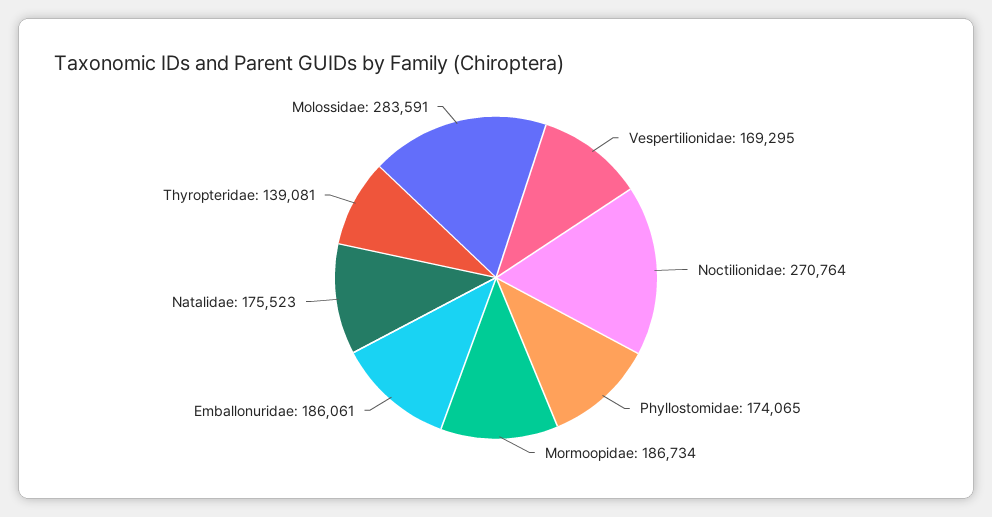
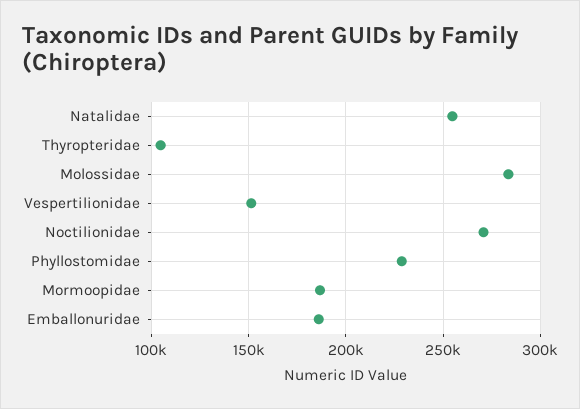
Vespertilionidae: 169295 -> 150000
Phyllostomidae: 174065 -> 230000
Natalidae: 175523 -> 255000
Thyropteridae: 139081 -> 105000

